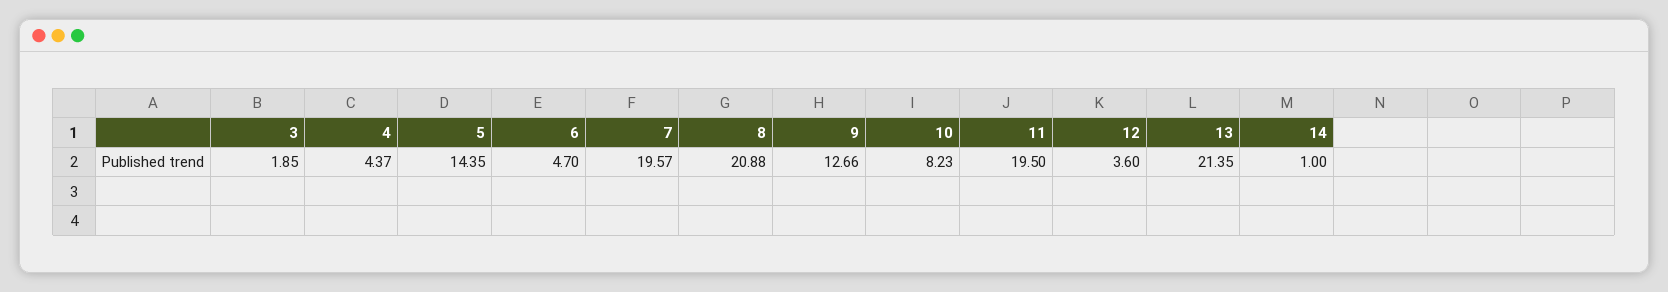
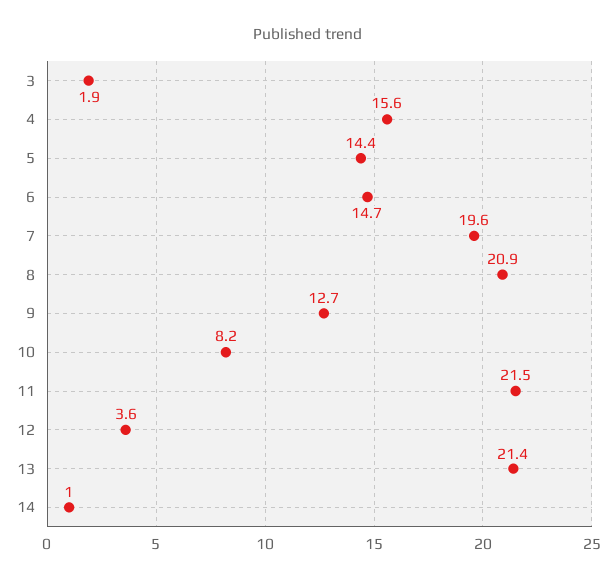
4: 4.37 -> 15.6
6: 4.7 -> 14.7
11: 19.5 -> 21.5

